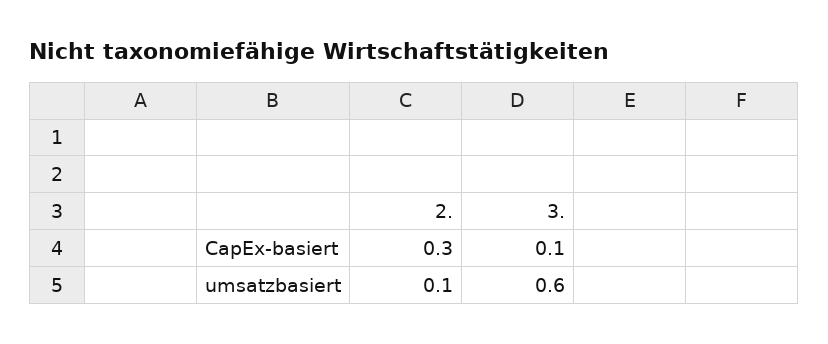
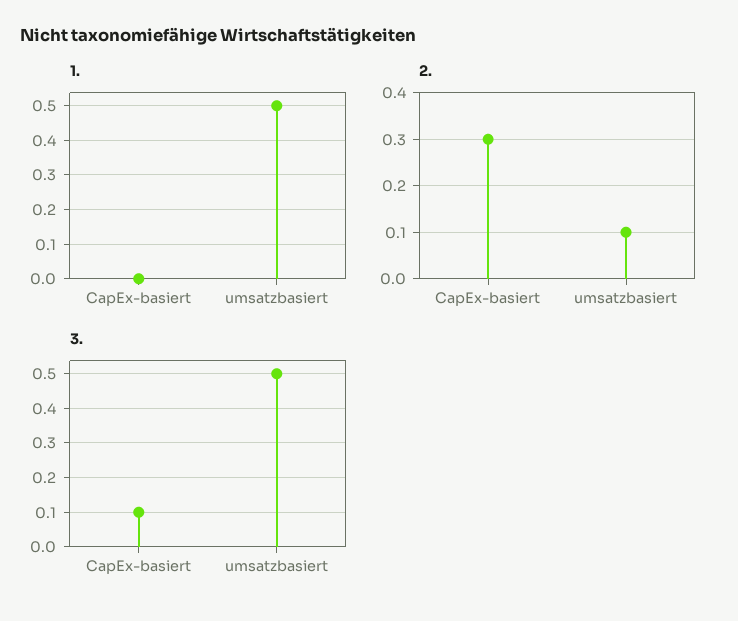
3., umsatzbasiert: 0.6 -> 0.5
1., CapEx-basiert: none -> 0
1., umsatzbasiert: none -> 0.5

